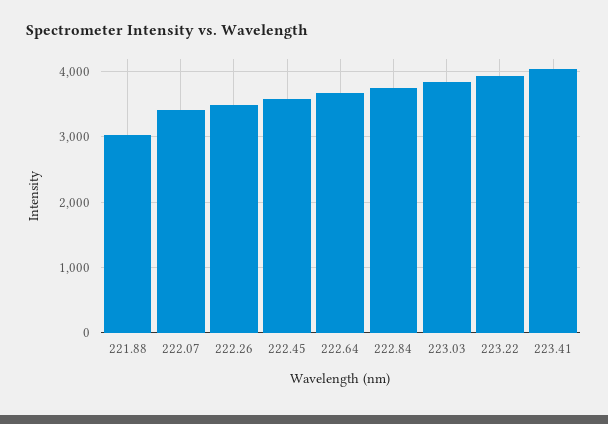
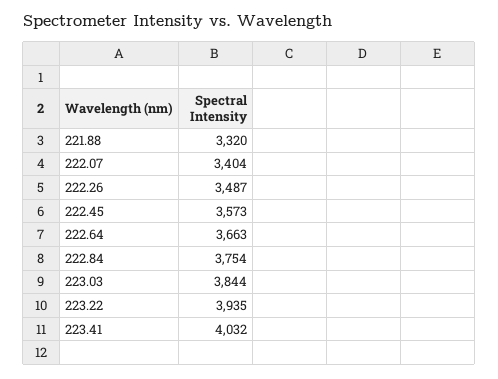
221.88: 3000 -> 3320

